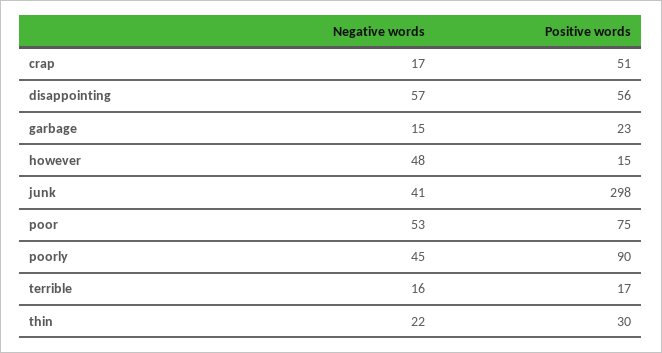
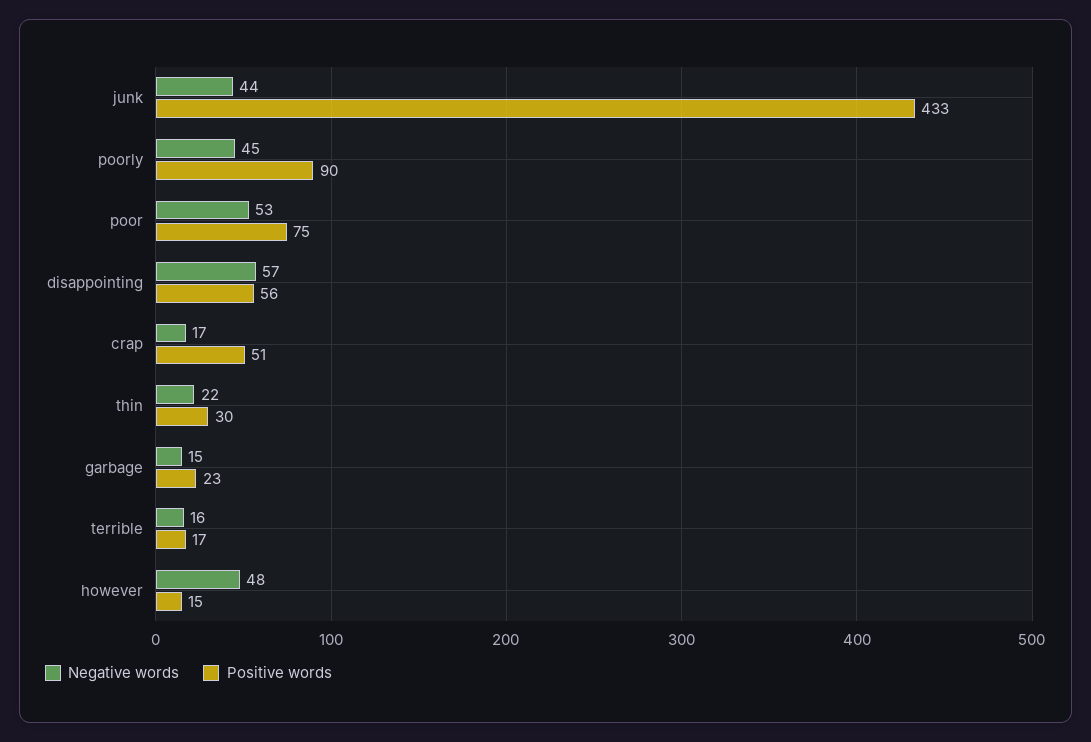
Negative words, junk: 41 -> 44
Positive words, junk: 298 -> 433

